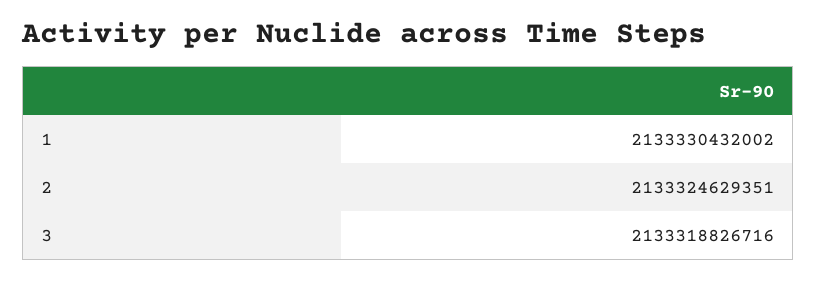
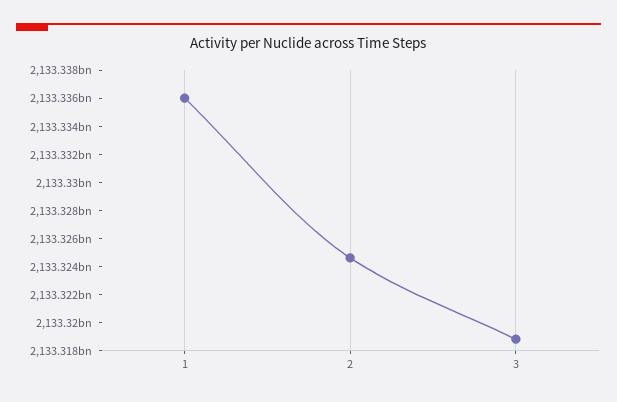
1: 2133330432002 -> 2133336000000

